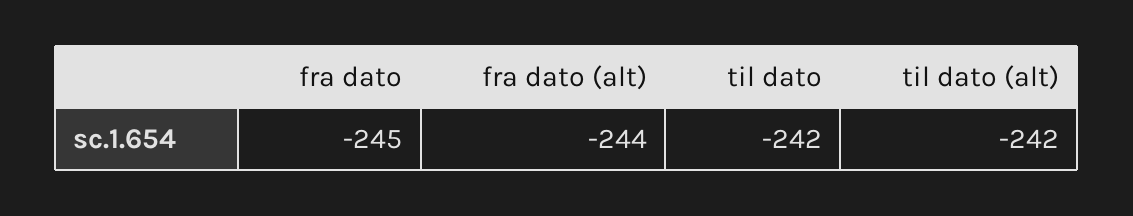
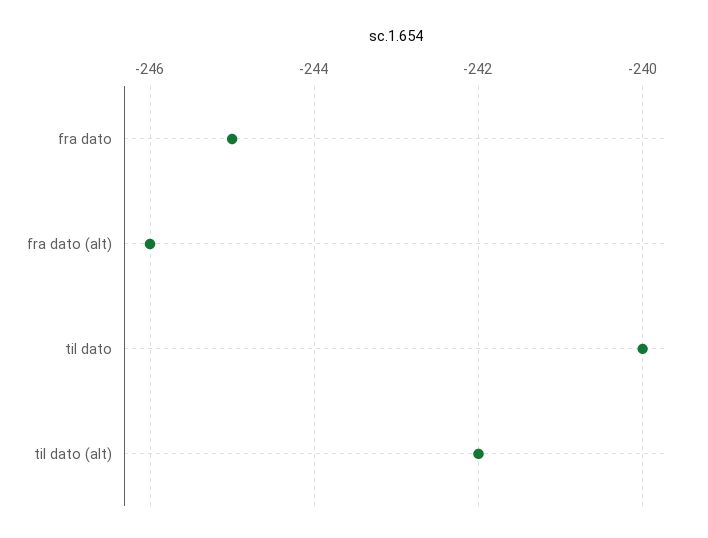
fra dato (alt): -244 -> -246
til dato: -242 -> -240

